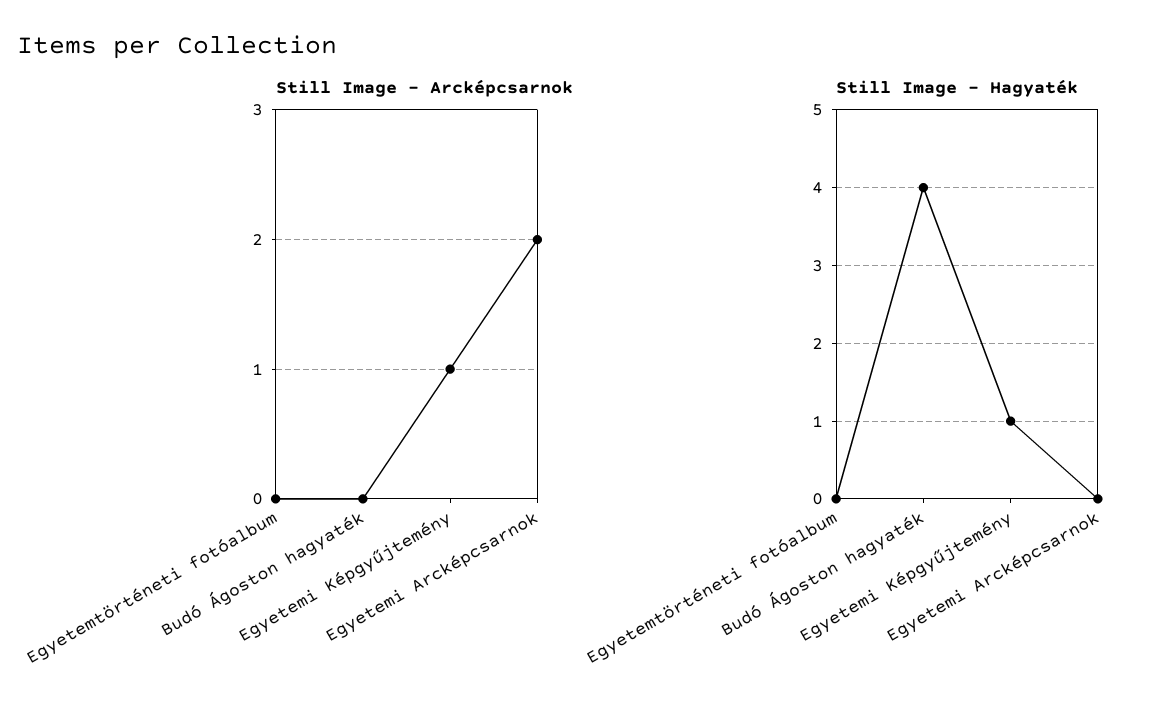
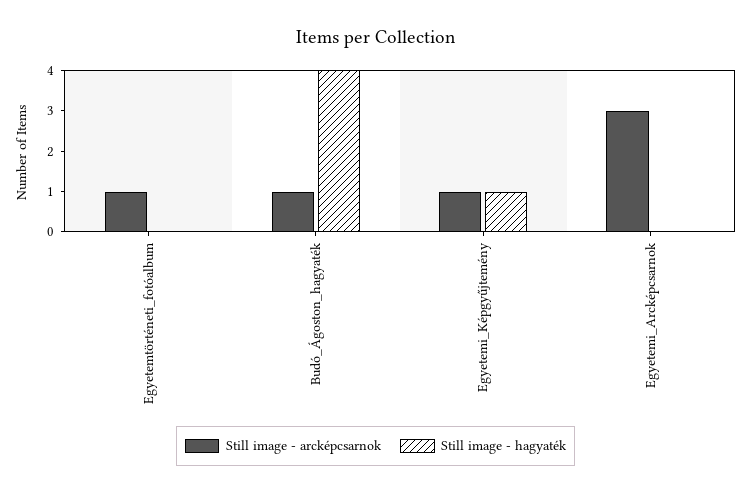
Still Image - Arcképcsarnok, Egyetemtörténeti fotóalbum: 0 -> 1
Still Image - Arcképcsarnok, Budó Ágoston hagyaték: 0 -> 1
Still Image - Arcképcsarnok, Egyetemi Arcképcsarnok: 2 -> 3

